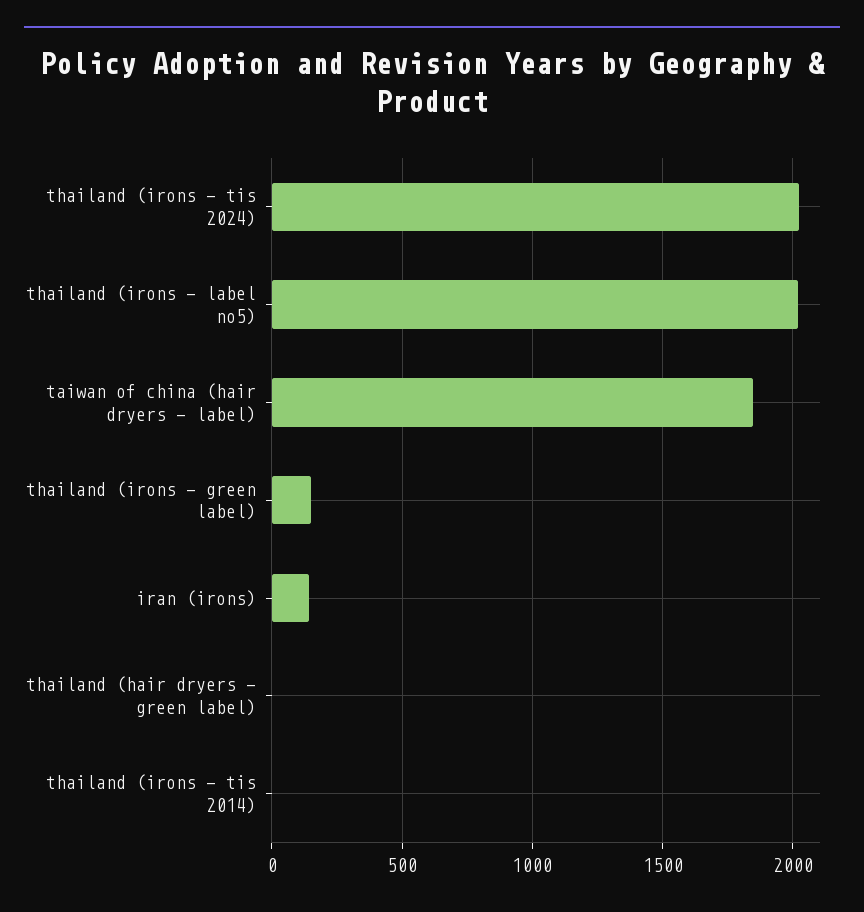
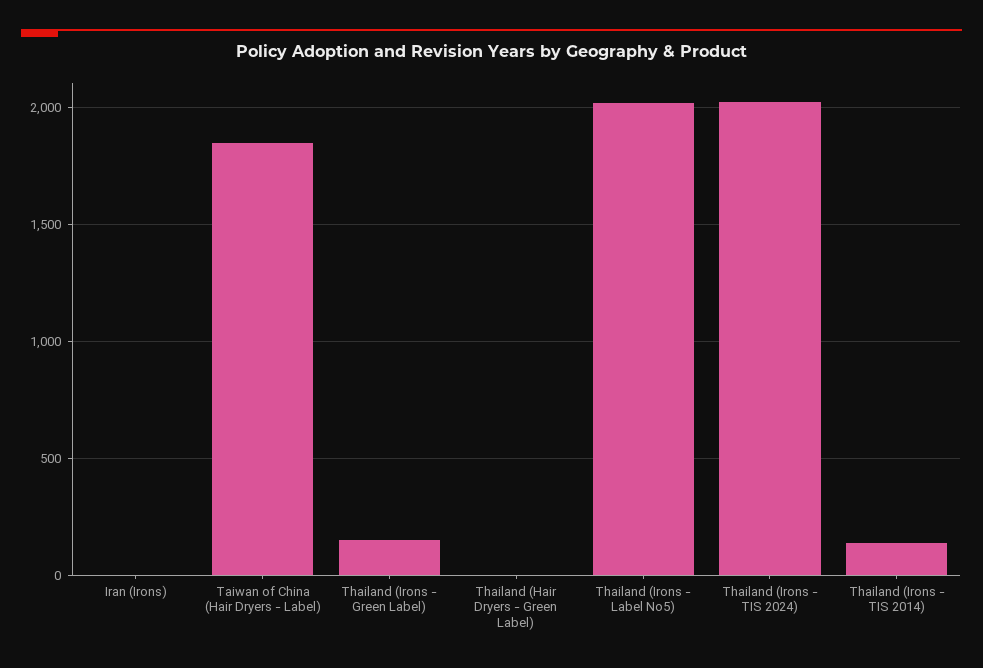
iran (irons): 150 -> 0
thailand (irons - tis 2014): 0 -> 150

